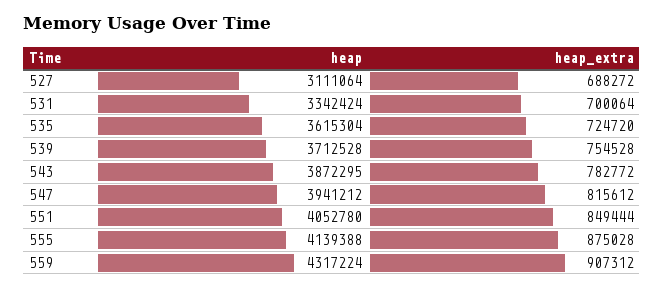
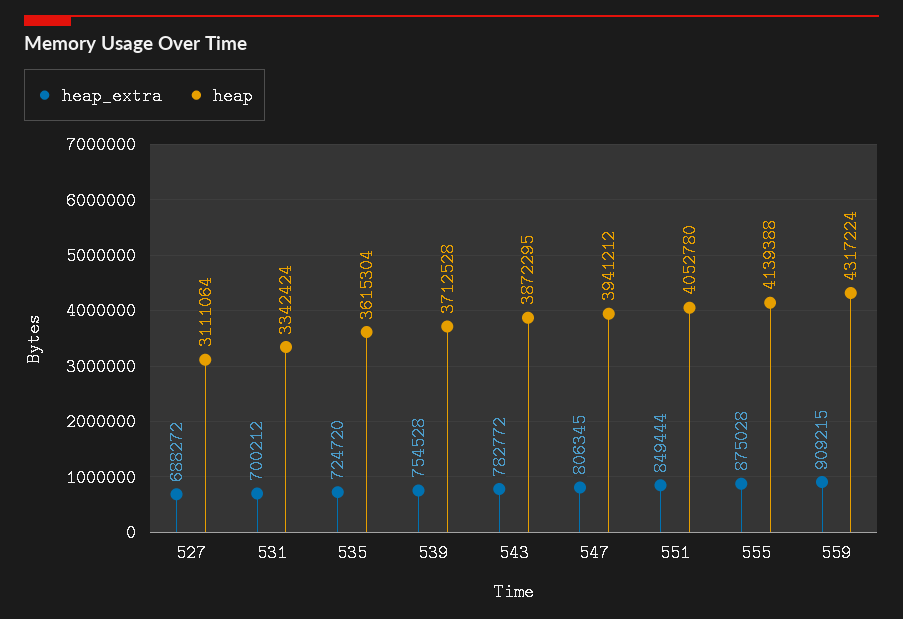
heap_extra, 531: 700064 -> 700212
heap_extra, 547: 815612 -> 806345
heap_extra, 559: 907312 -> 909215

